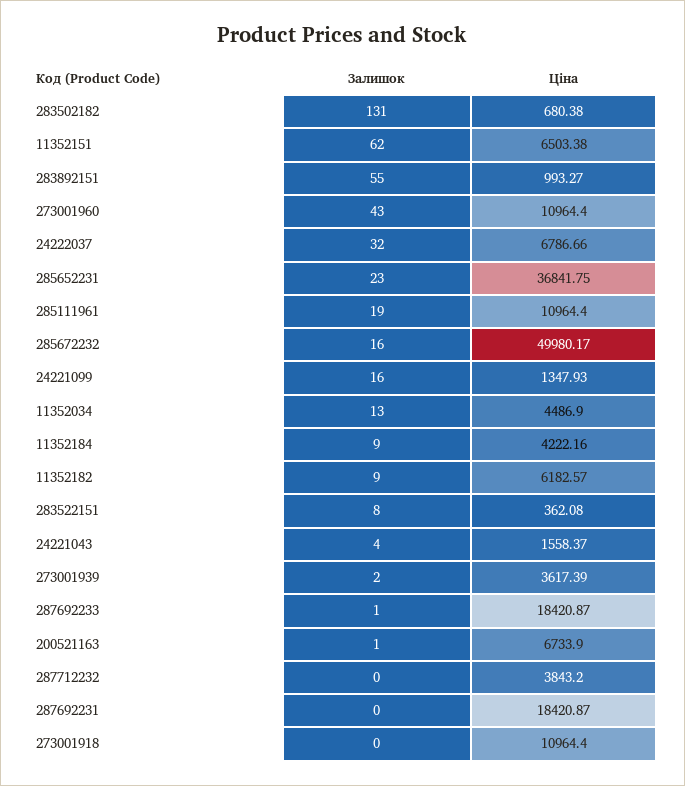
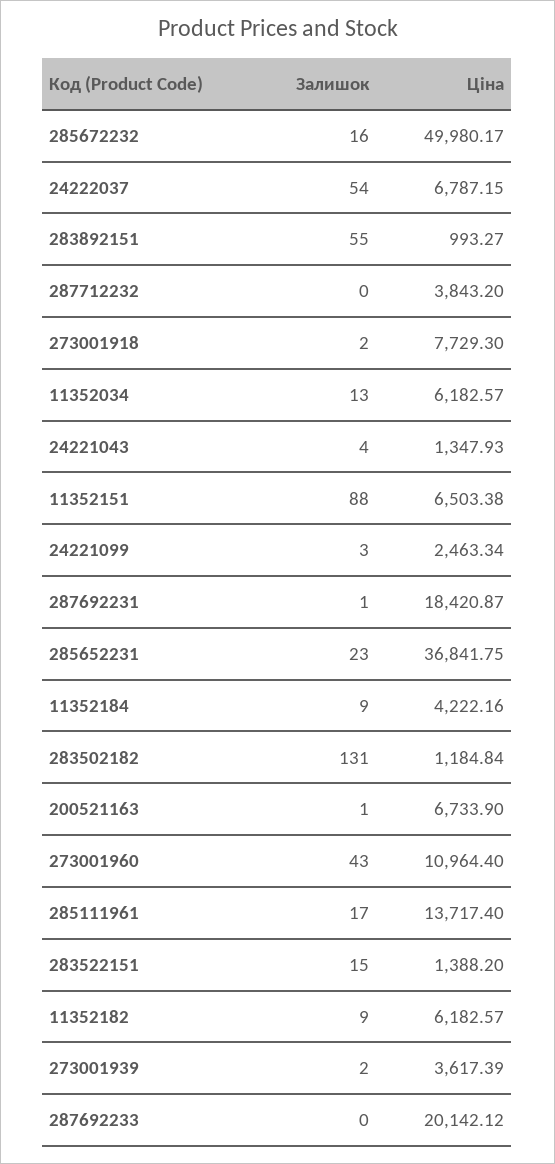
Ціна, 283502182: 680.38 -> 1184.84
Залишок, 11352151: 62 -> 88
Залишок, 24222037: 32 -> 54
Ціна, 24222037: 6786.66 -> 6787.15
Залишок, 285111961: 19 -> 17
Ціна, 285111961: 10964.4 -> 13717.4
Залишок, 24221099: 16 -> 3
Ціна, 24221099: 1347.93 -> 2463.34
Ціна, 11352034: 4486.9 -> 6182.57
Залишок, 283522151: 8 -> 15
Ціна, 283522151: 362.08 -> 1388.2
Ціна, 24221043: 1558.37 -> 1347.93
Залишок, 287692233: 1 -> 0
Ціна, 287692233: 18420.87 -> 20142.12
Залишок, 287692231: 0 -> 1
Залишок, 273001918: 0 -> 2
Ціна, 273001918: 10964.4 -> 7729.3

